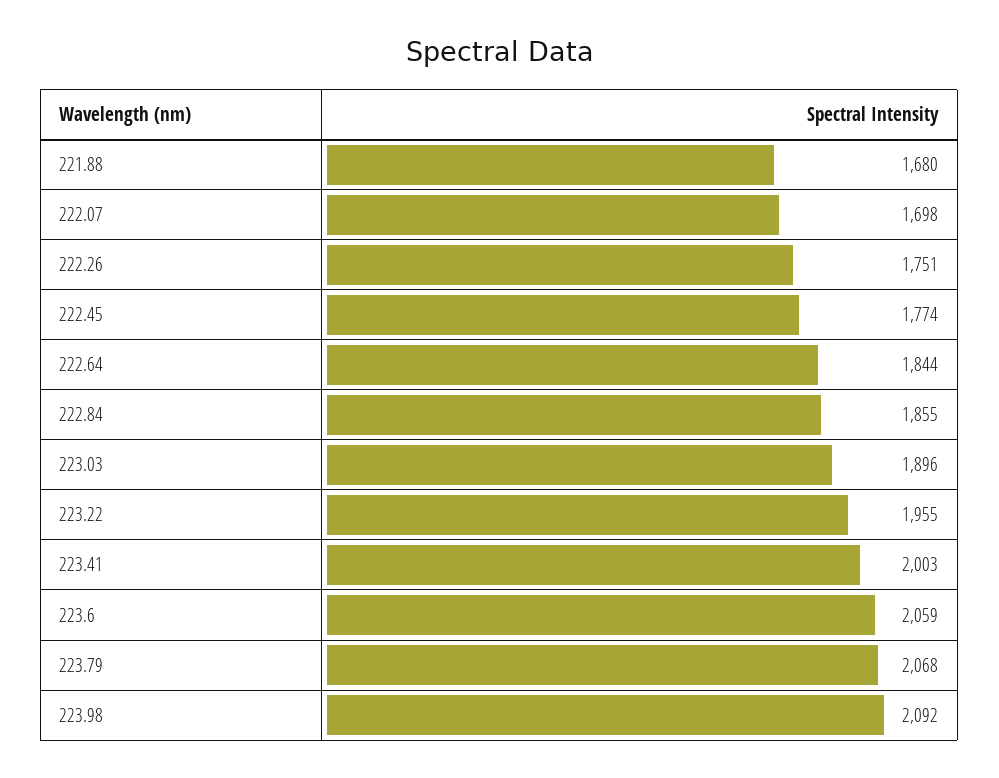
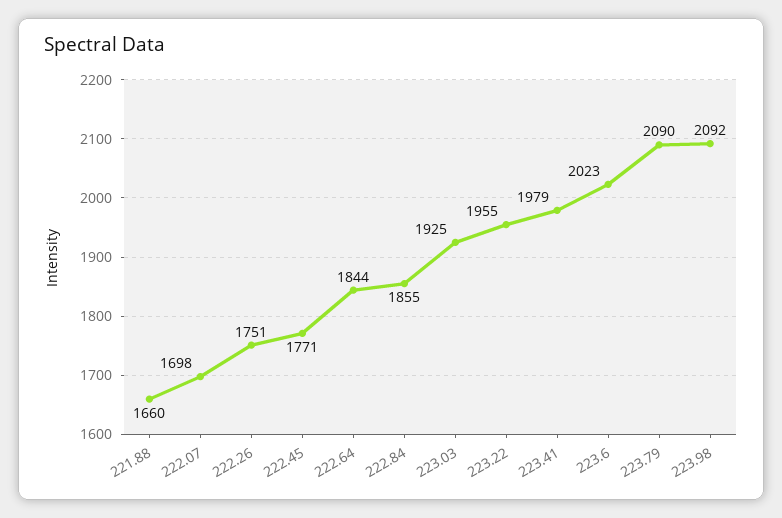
221.88: 1680 -> 1660
222.45: 1774 -> 1771
223.03: 1896 -> 1925
223.41: 2003 -> 1979
223.6: 2059 -> 2023
223.79: 2068 -> 2090

